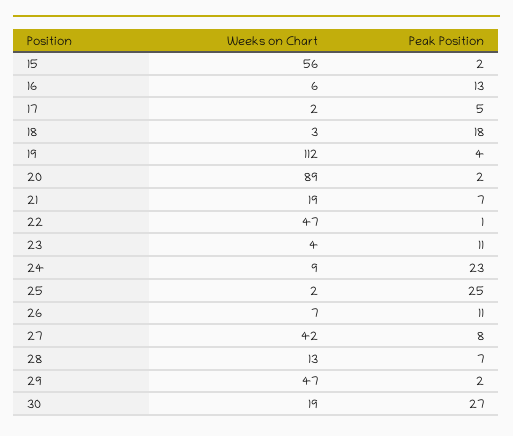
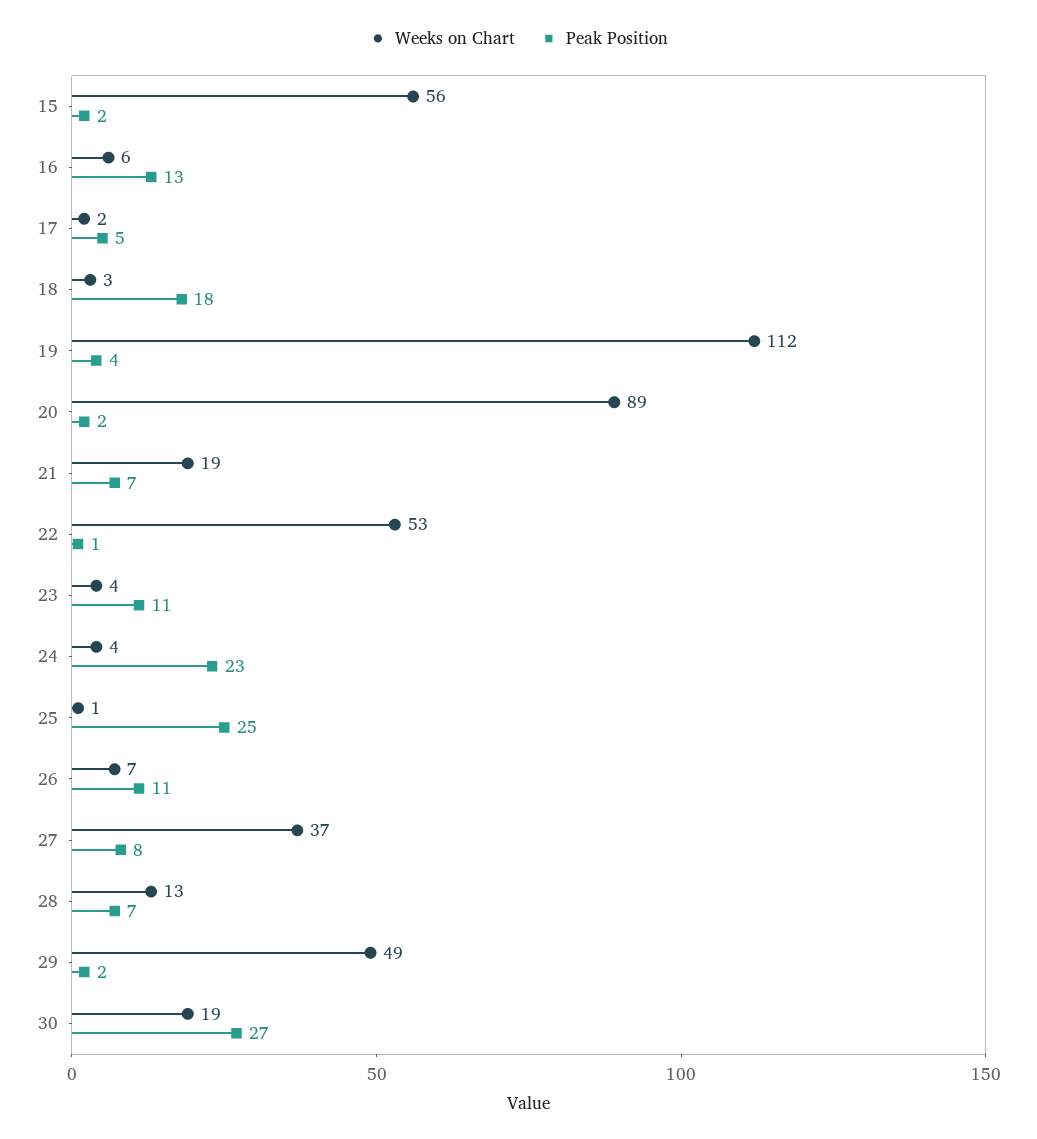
Weeks on Chart, 22: 47 -> 53
Weeks on Chart, 24: 9 -> 4
Weeks on Chart, 25: 2 -> 1
Weeks on Chart, 27: 42 -> 37
Weeks on Chart, 29: 47 -> 49

